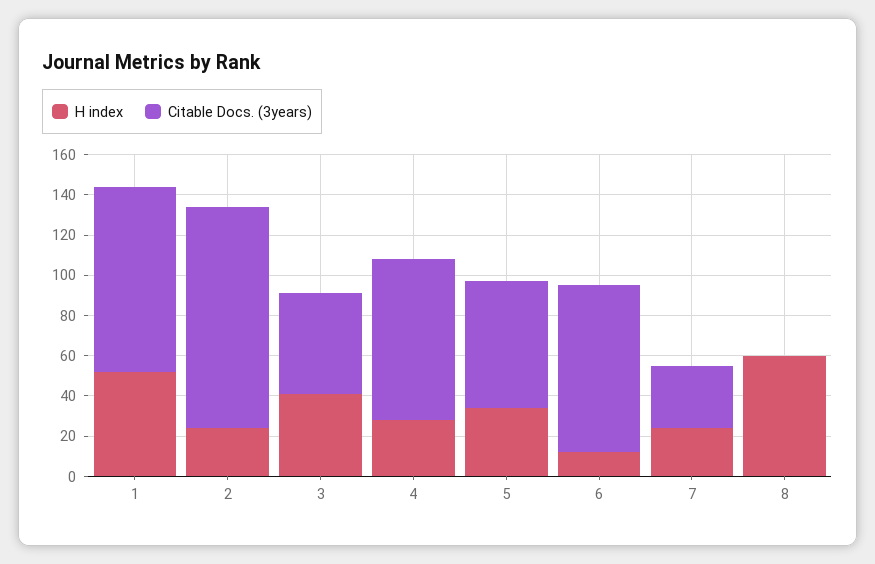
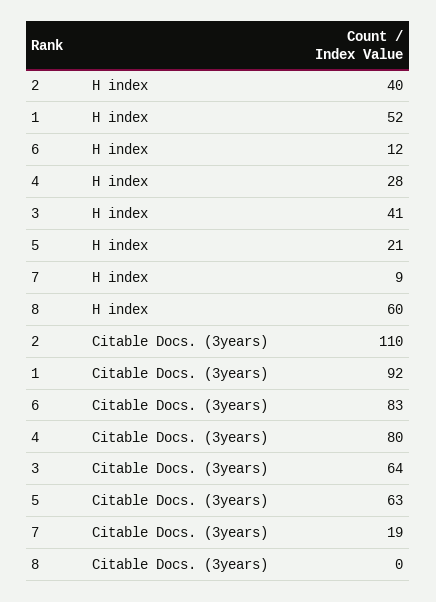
H index, 2: 25 -> 40
Citable Docs. (3years), 3: 50 -> 64
H index, 5: 35 -> 21
H index, 7: 25 -> 9
Citable Docs. (3years), 7: 30 -> 19

